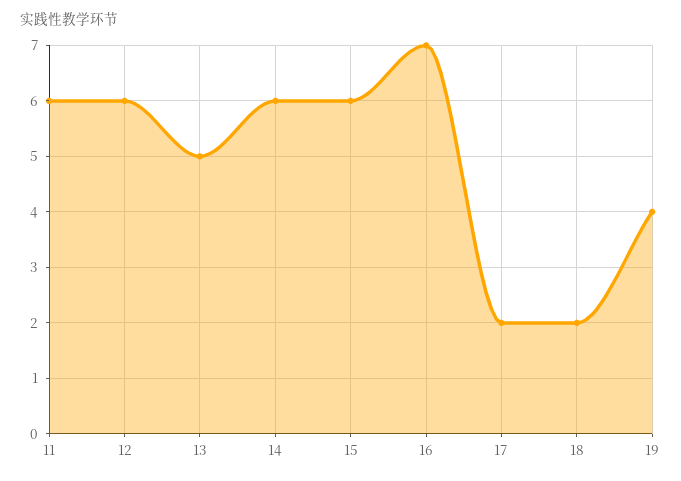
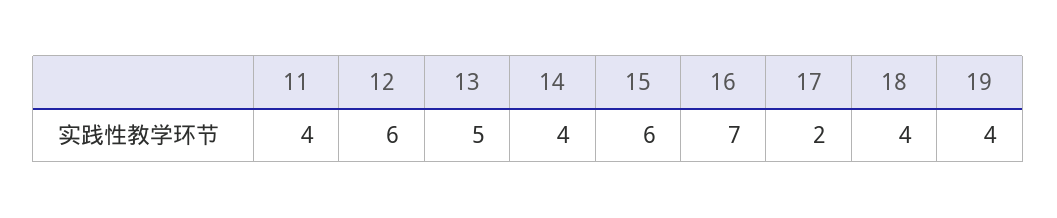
11: 6 -> 4
14: 6 -> 4
18: 2 -> 4

